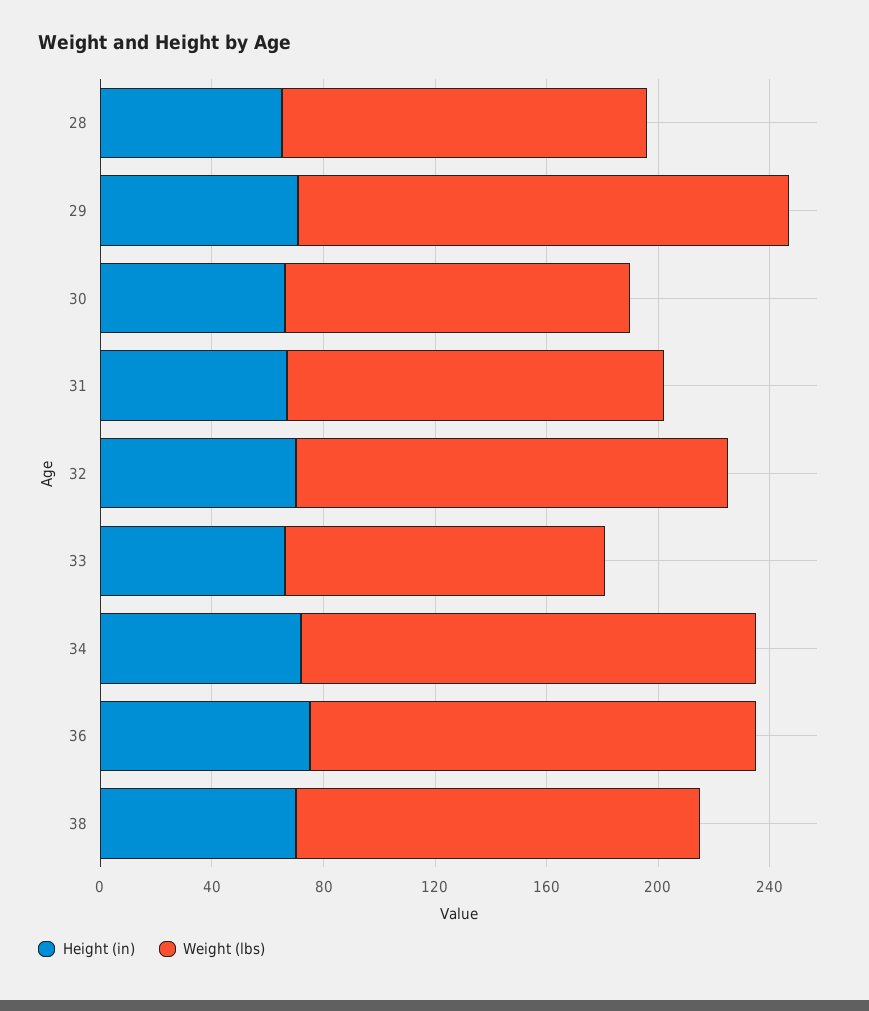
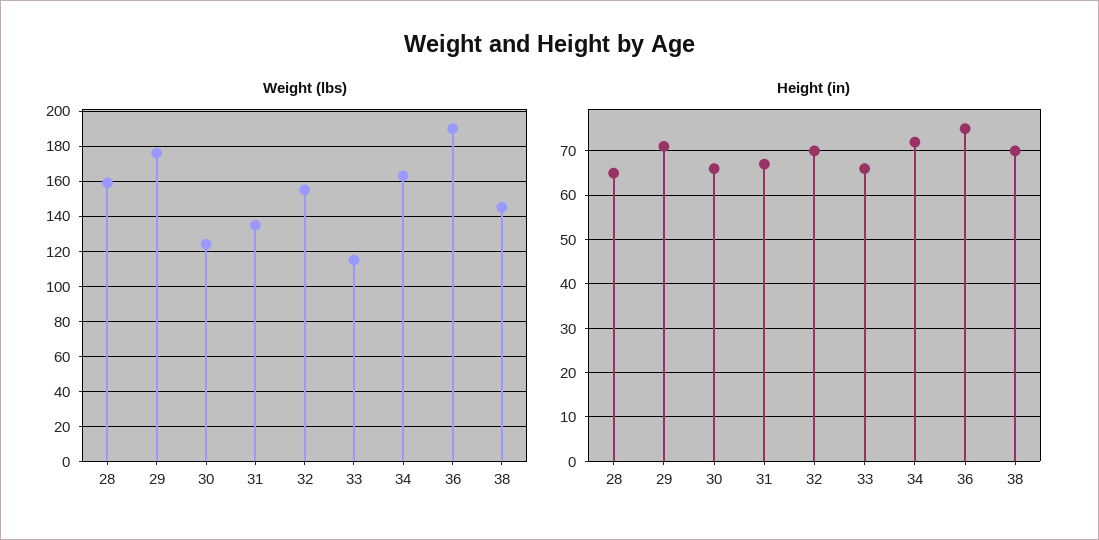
Weight (lbs), 28: 130 -> 160
Weight (lbs), 36: 160 -> 190

